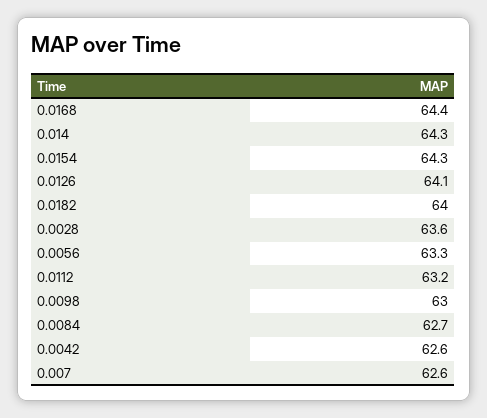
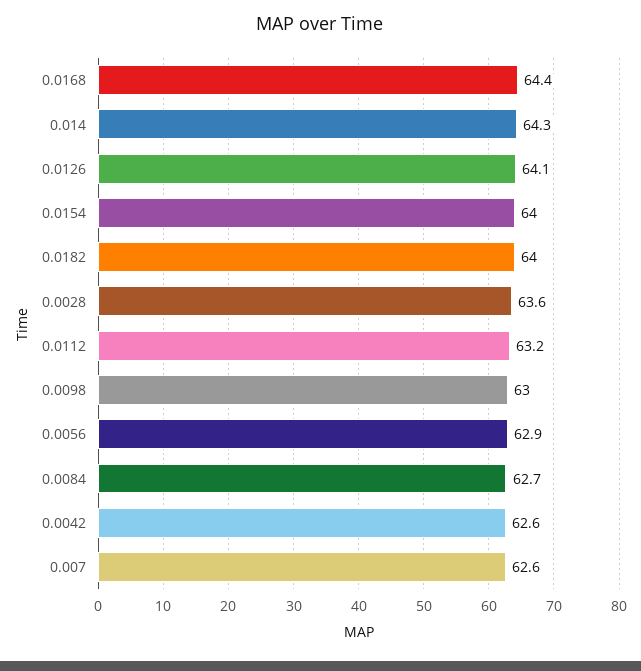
0.0154: 64.3 -> 64
0.0056: 63.3 -> 62.9

